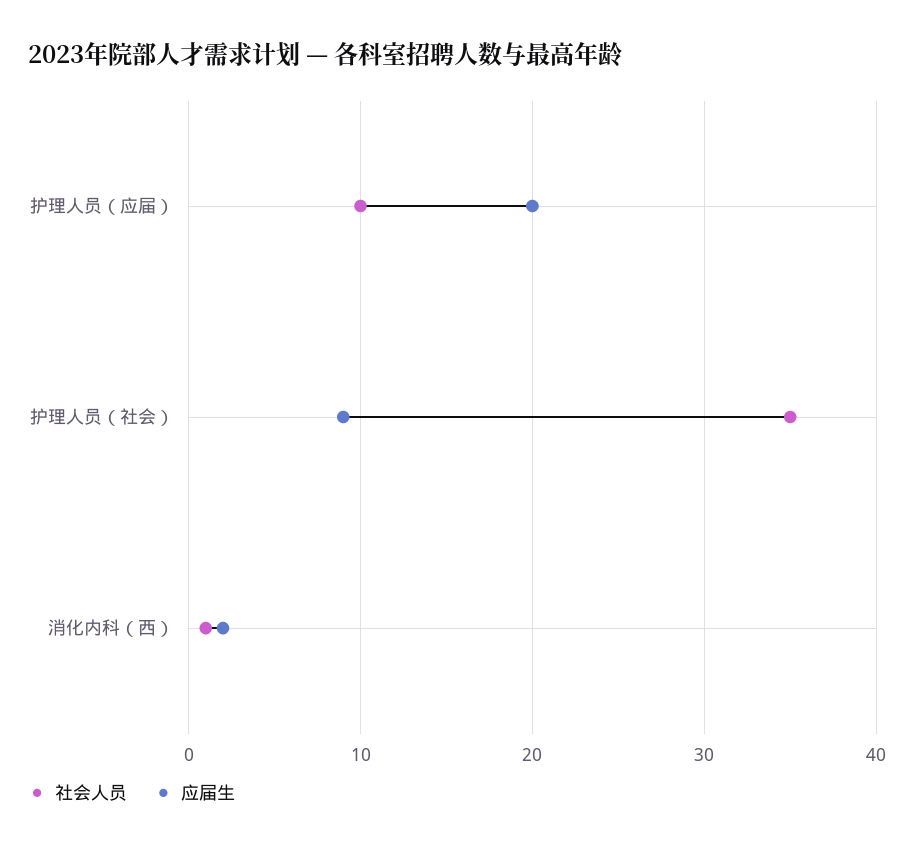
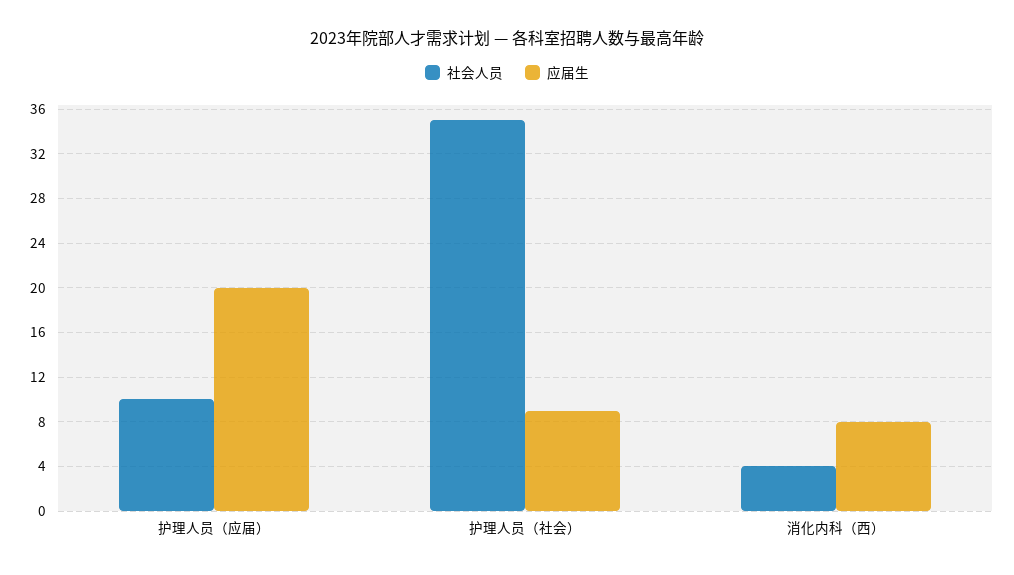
社会人员, 消化内科（西）: 1 -> 4
应届生, 消化内科（西）: 2 -> 8

